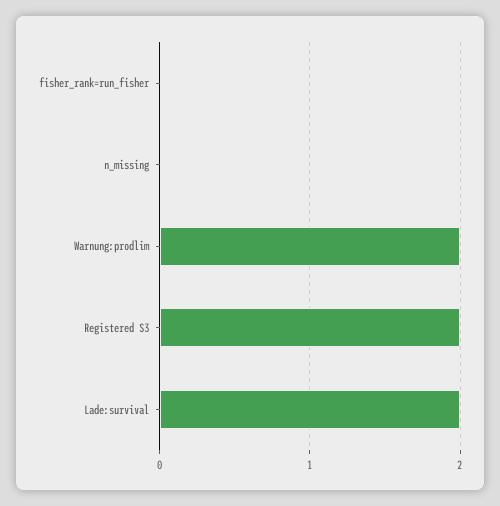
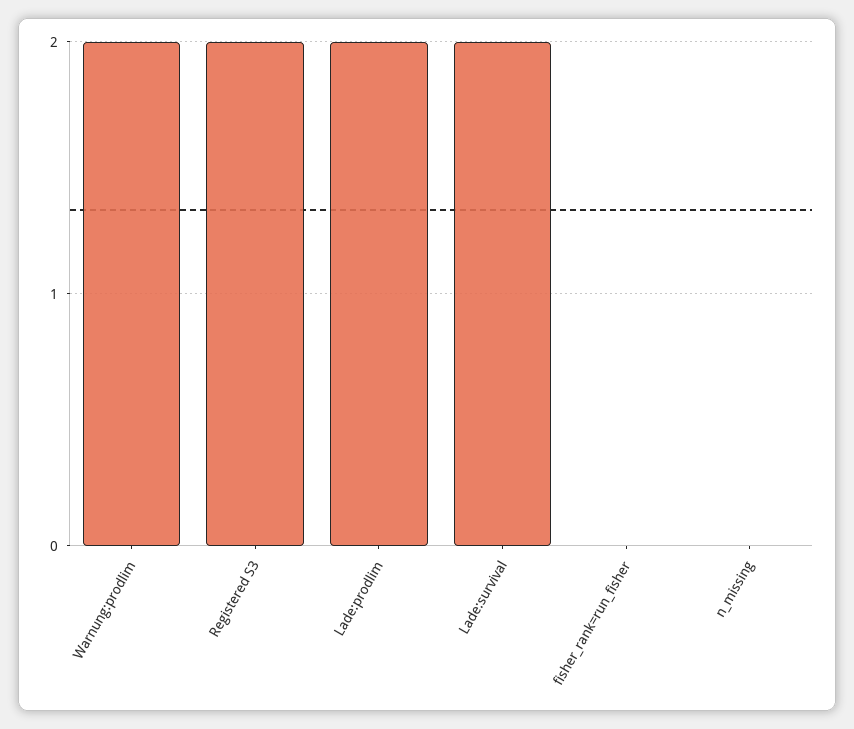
Lade:prodlim: none -> 2

